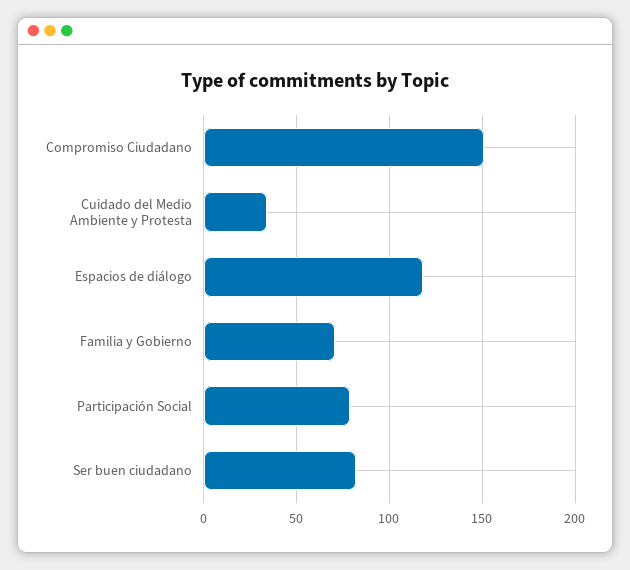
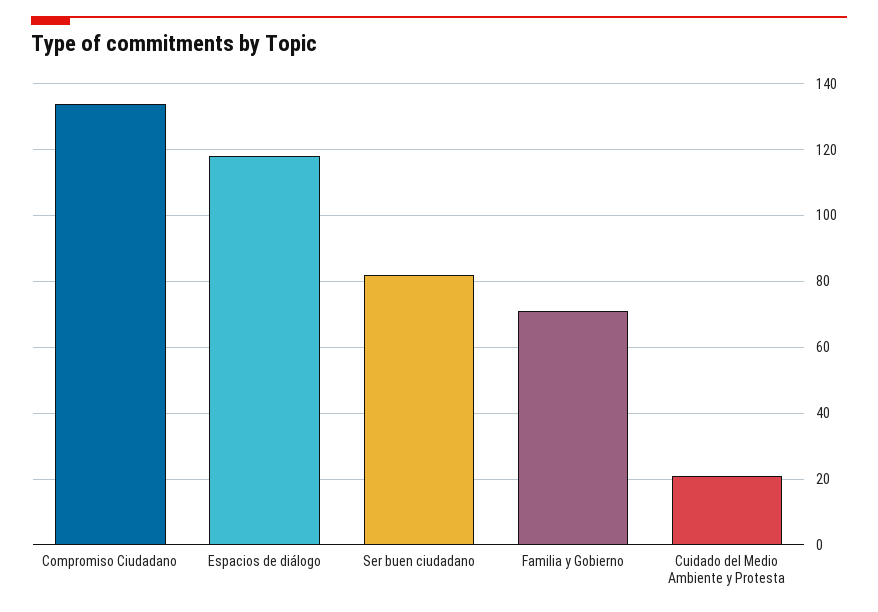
Compromiso Ciudadano: 150 -> 135
Cuidado del Medio Ambiente y Protesta: 35 -> 20
Participación Social: 80 -> none

